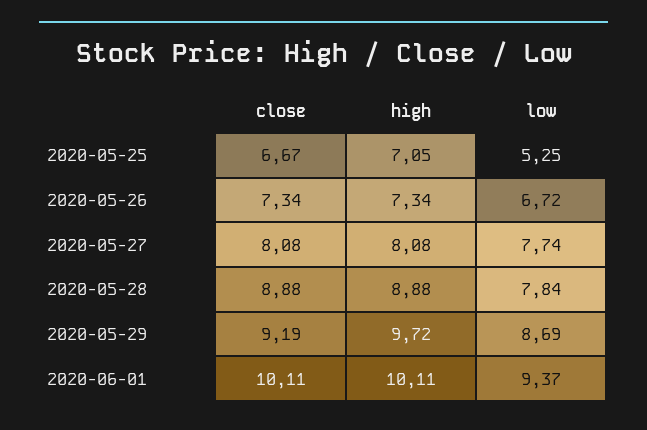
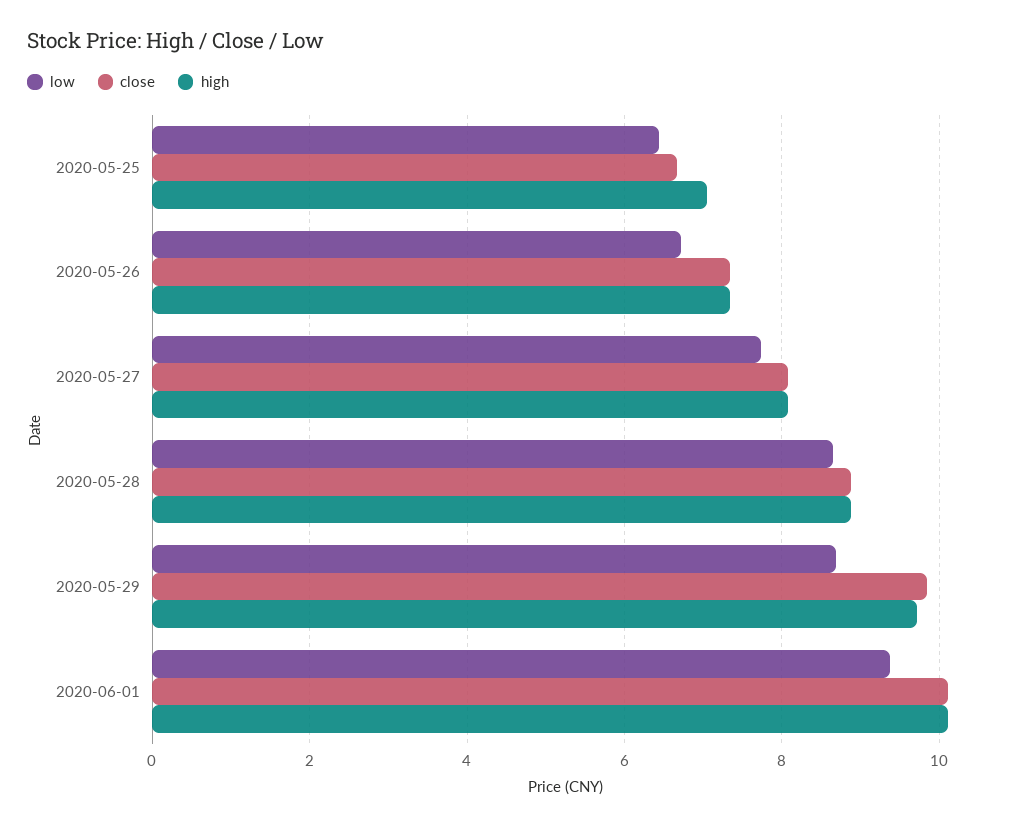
low, 2020-05-25: 5.25 -> 6.4
low, 2020-05-28: 7.84 -> 8.6
close, 2020-05-29: 9.19 -> 9.8

